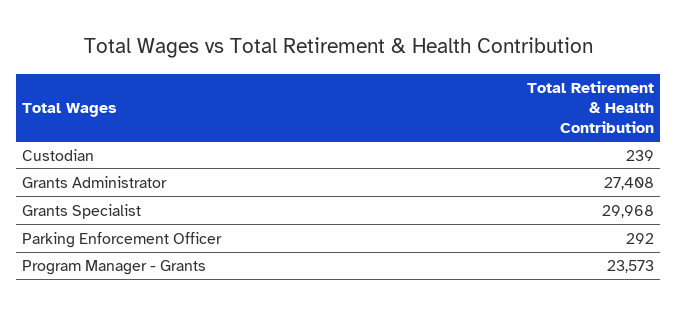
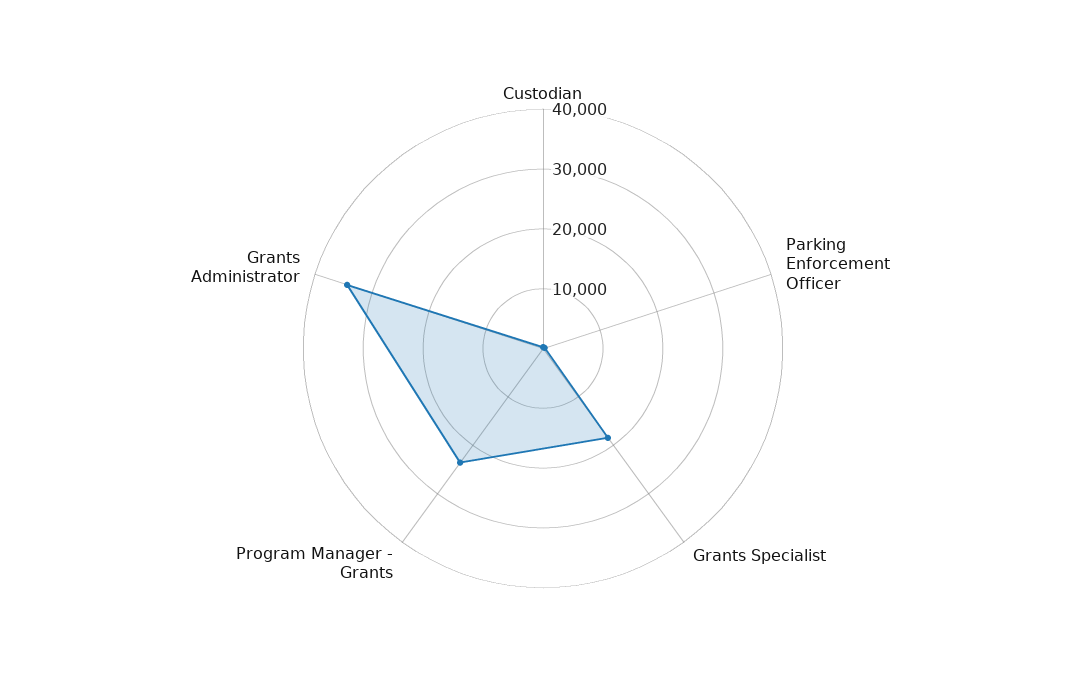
Grants Administrator: 27408 -> 34000
Grants Specialist: 29968 -> 18000

